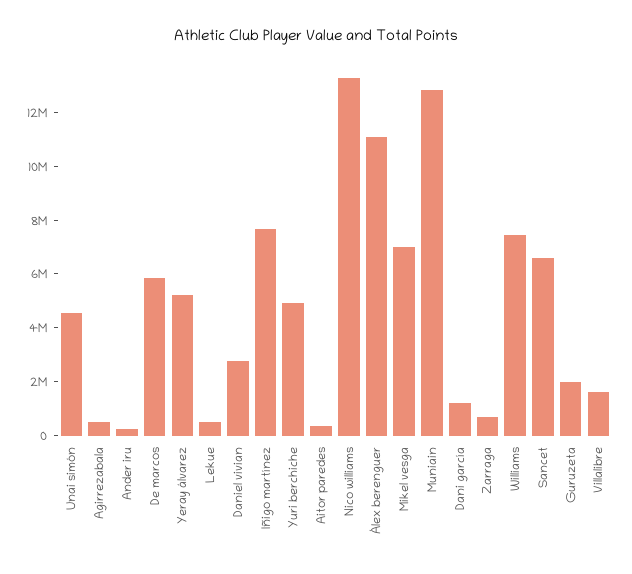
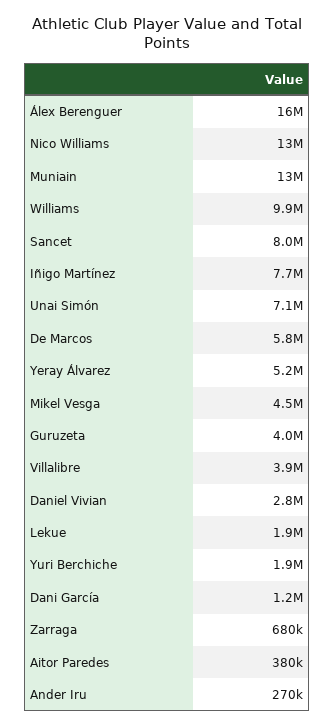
Unai simón: 4500000 -> 7100000
Agirrezabala: 500000 -> none
Lekue: 500000 -> 1900000
Yuri berchiche: 5000000 -> 1900000
Álex berenguer: 11000000 -> 16000000
Mikel vesga: 7000000 -> 4500000
Williams: 7500000 -> 9900000
Sancet: 6500000 -> 8000000
Guruzeta: 2000000 -> 4000000
Villalibre: 1500000 -> 3900000

